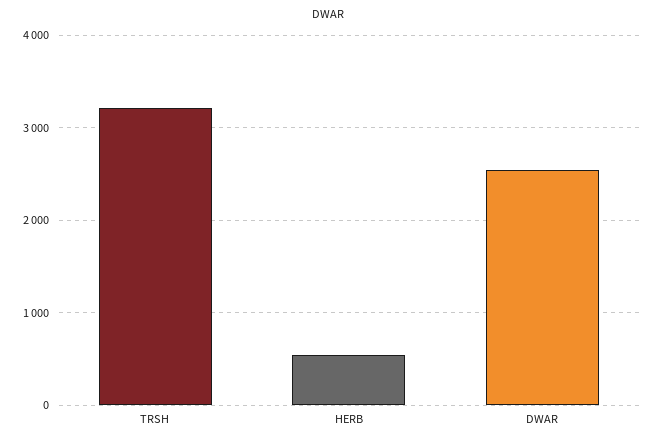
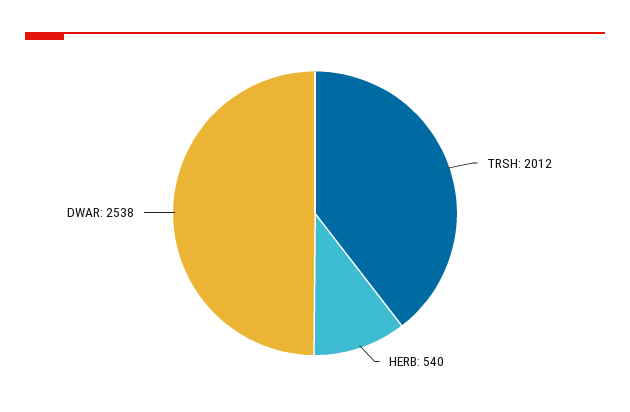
TRSH: 3200 -> 2012

